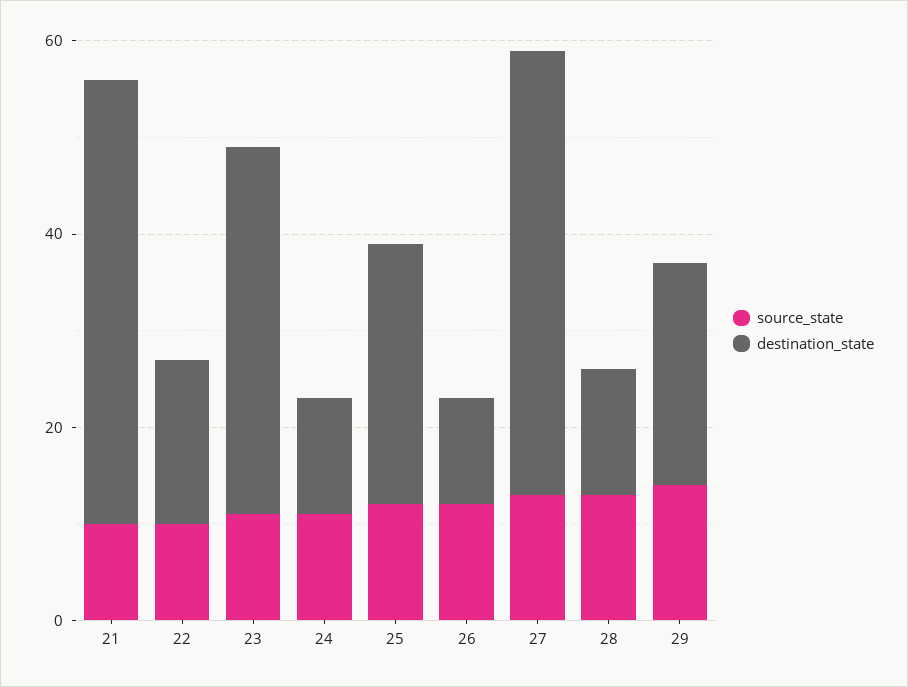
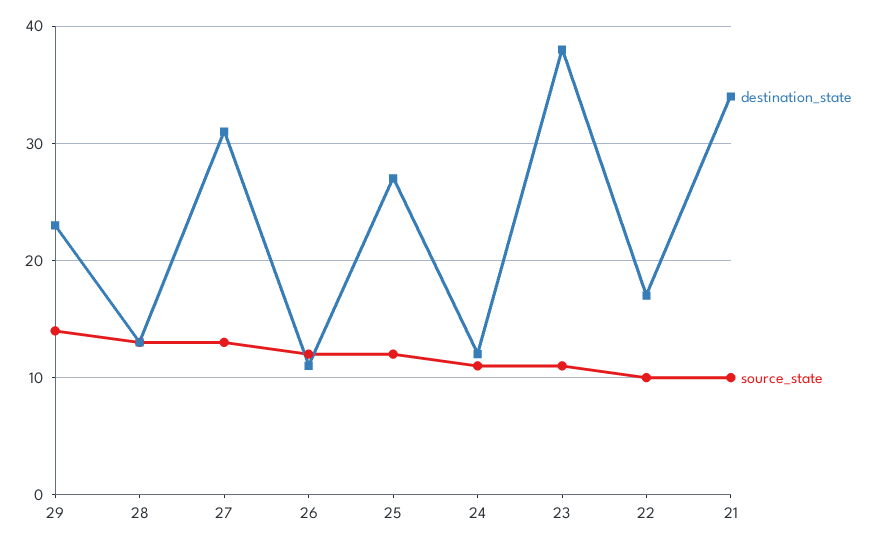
destination_state, 21: 45 -> 34
destination_state, 27: 45 -> 31

